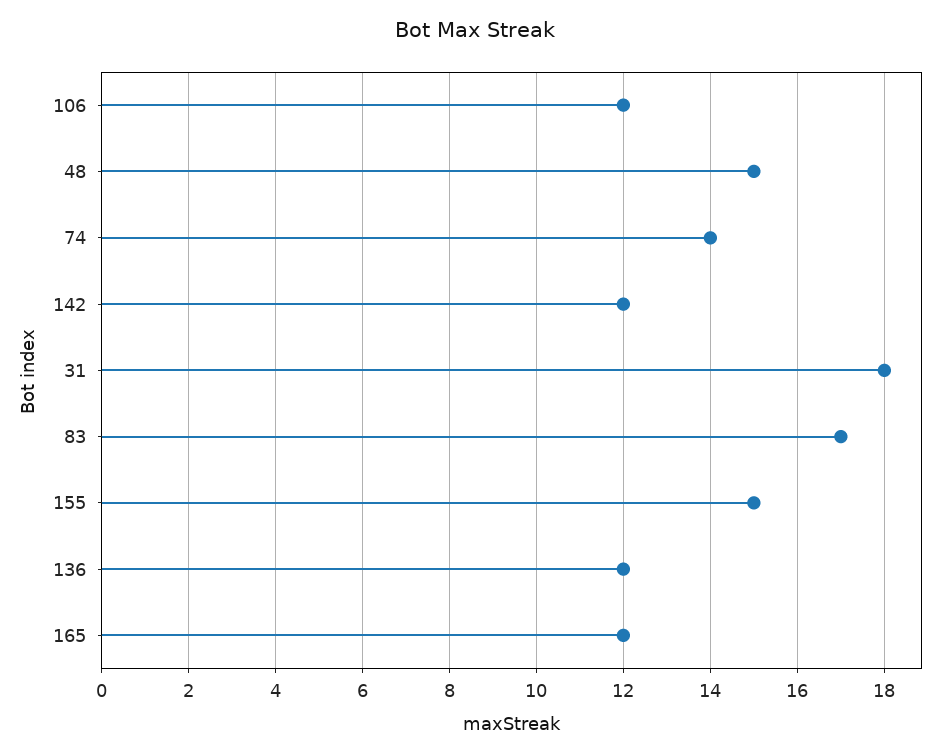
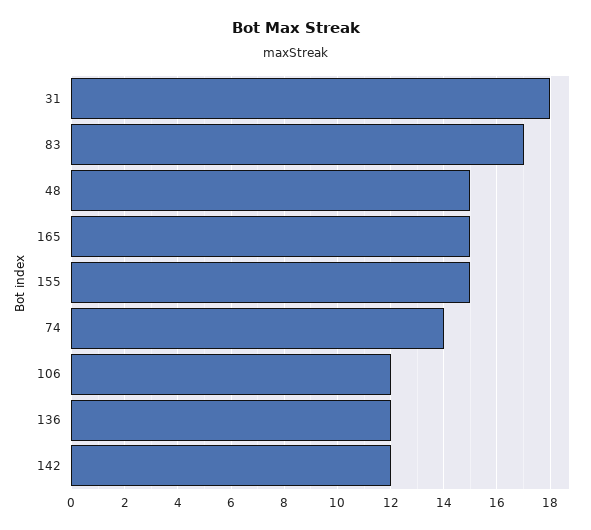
165: 12 -> 15

